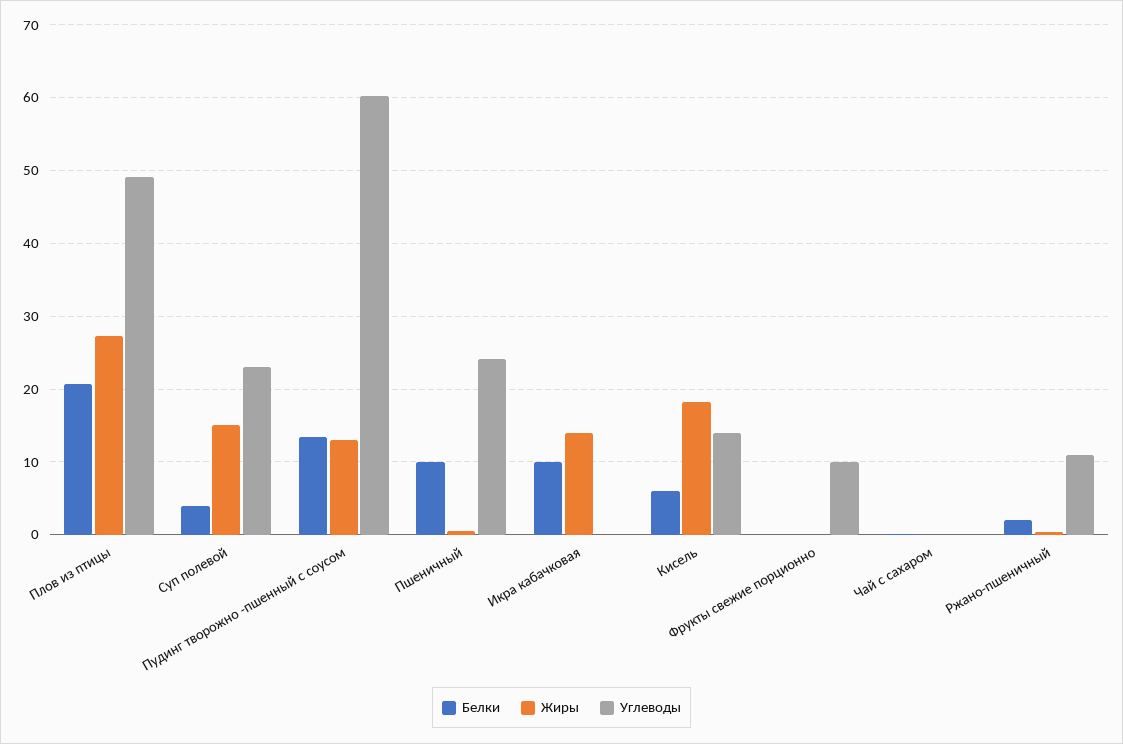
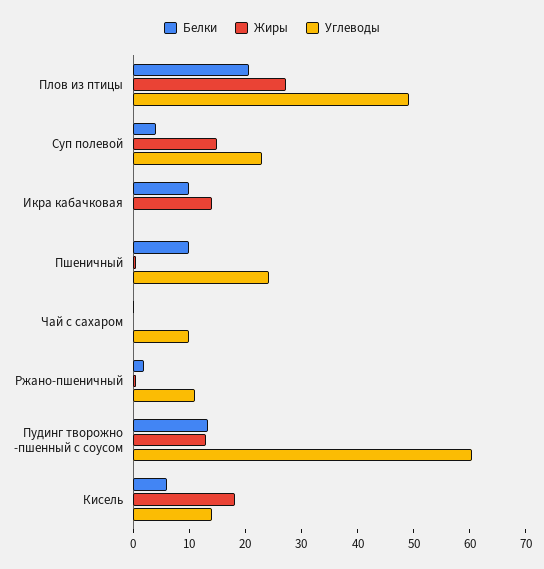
Белки, Фрукты свежие порционно: 0 -> none
Жиры, Фрукты свежие порционно: 0 -> none
Углеводы, Фрукты свежие порционно: 10 -> none
Углеводы, Чай с сахаром: 0 -> 10

